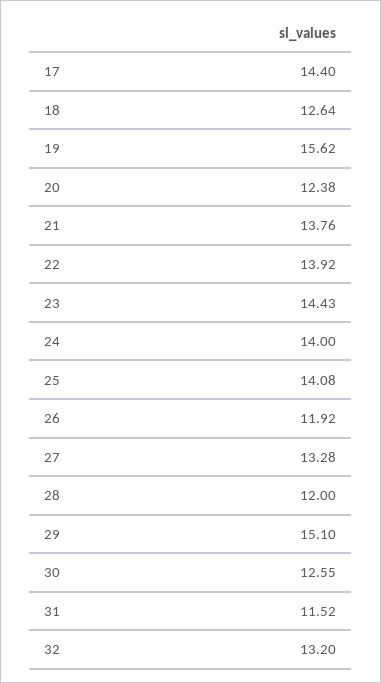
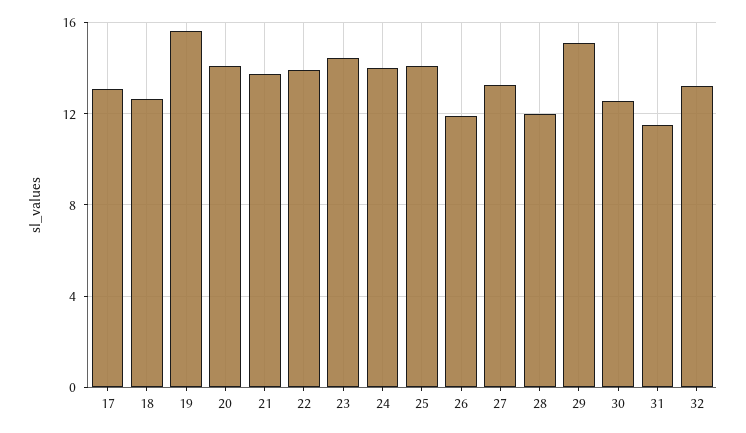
17: 14.4 -> 13
20: 12.38 -> 14

